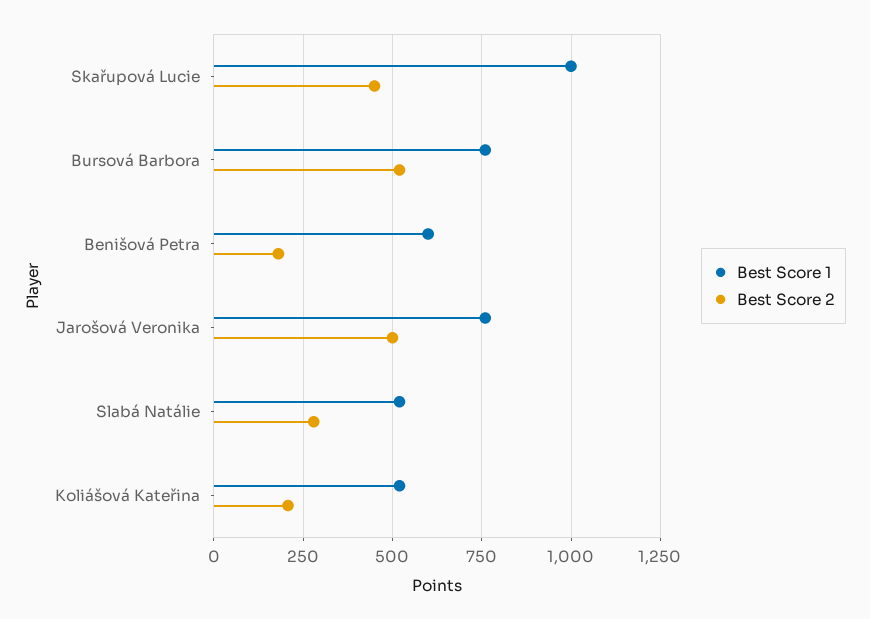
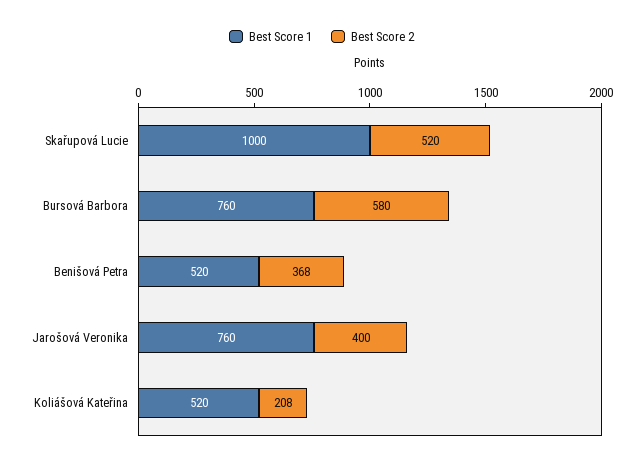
Best Score 2, Skařupová Lucie: 450 -> 520
Best Score 2, Bursová Barbora: 525 -> 580
Best Score 1, Benišová Petra: 600 -> 520
Best Score 2, Benišová Petra: 175 -> 368
Best Score 2, Jarošová Veronika: 500 -> 400
Best Score 1, Slabá Natálie: 525 -> none
Best Score 2, Slabá Natálie: 275 -> none

